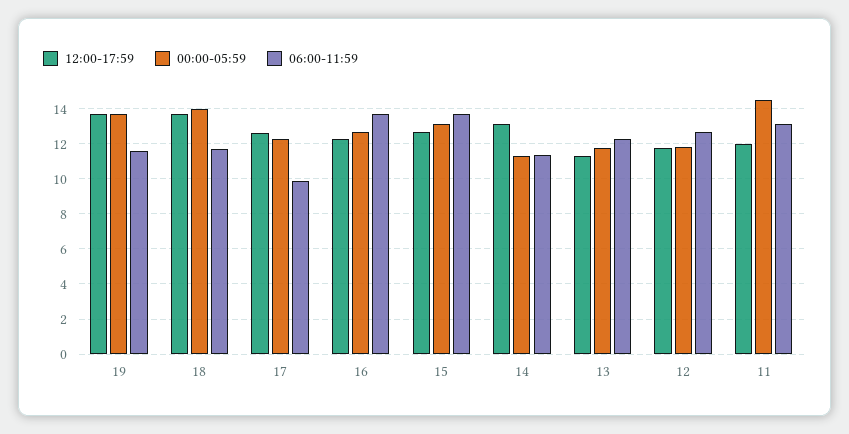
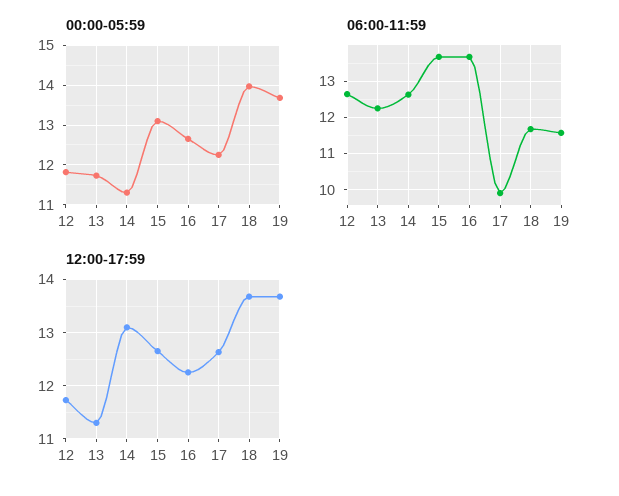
06:00-11:59, 14: 11.5 -> 12.6
12:00-17:59, 11: 12 -> none
00:00-05:59, 11: 14.5 -> none
06:00-11:59, 11: 13 -> none

